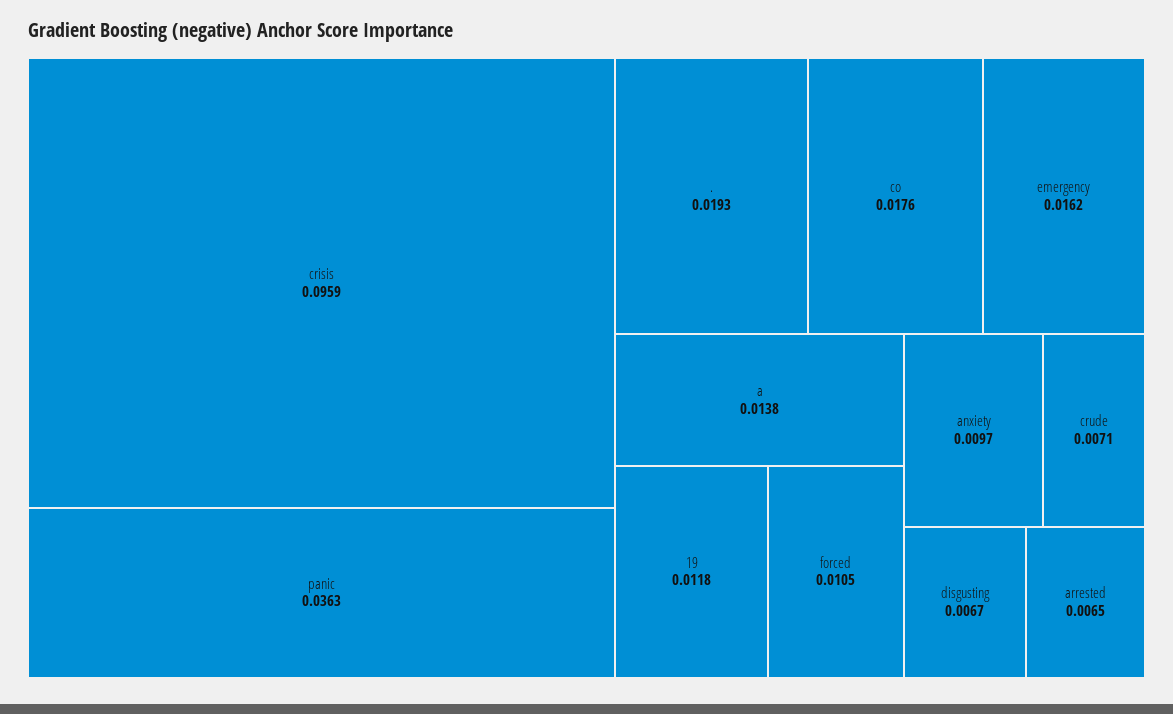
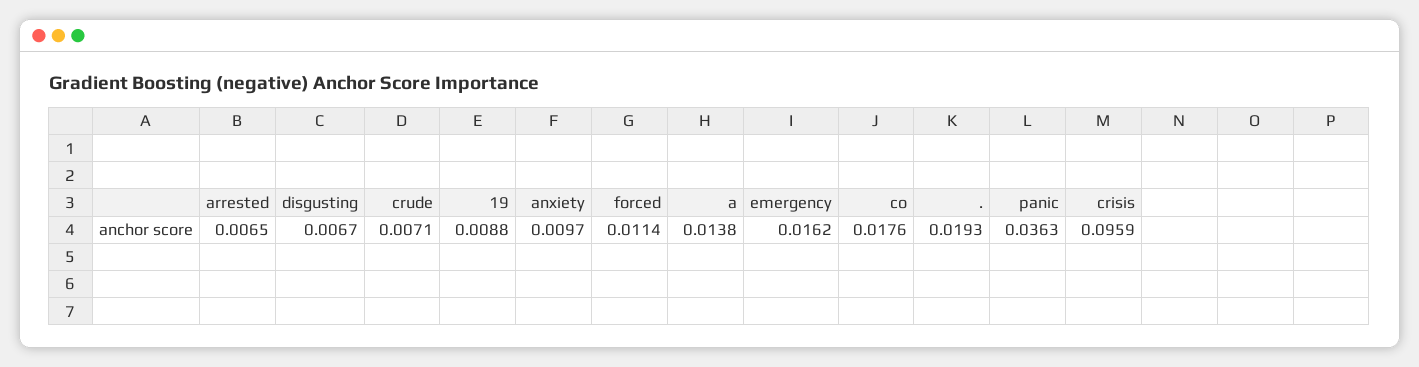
19: 0.0118 -> 0.0088
forced: 0.0105 -> 0.0114

